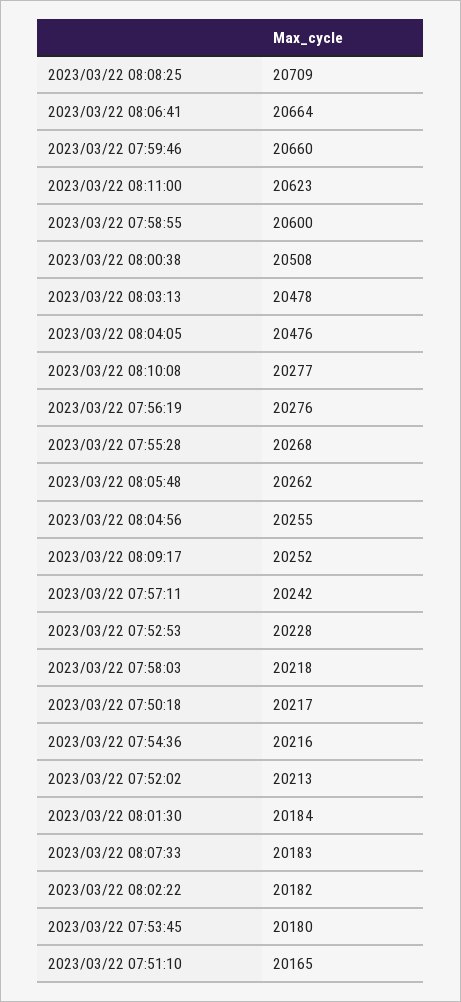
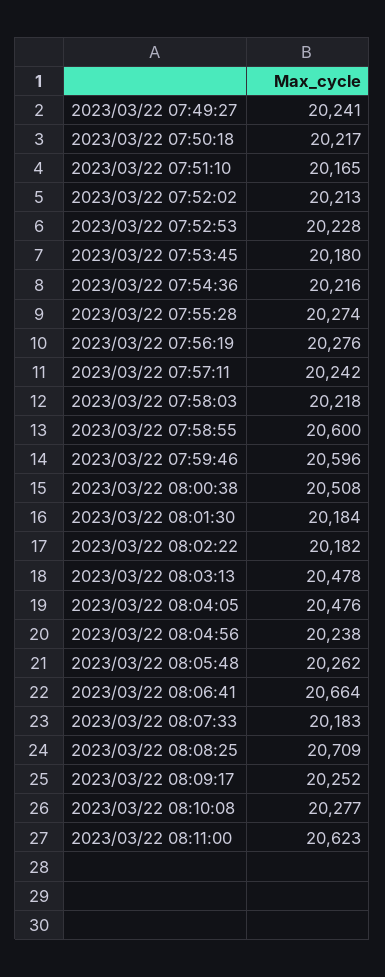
2023/03/22 07:59:46: 20660 -> 20596
2023/03/22 07:55:28: 20268 -> 20274
2023/03/22 08:04:56: 20255 -> 20238
2023/03/22 07:49:27: none -> 20241

